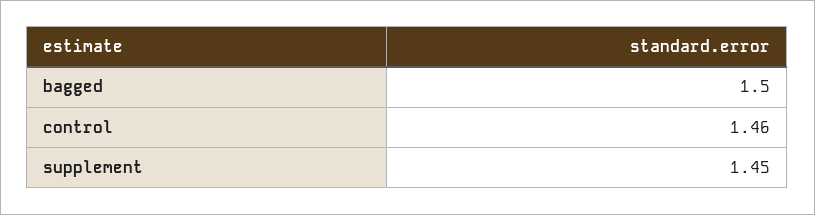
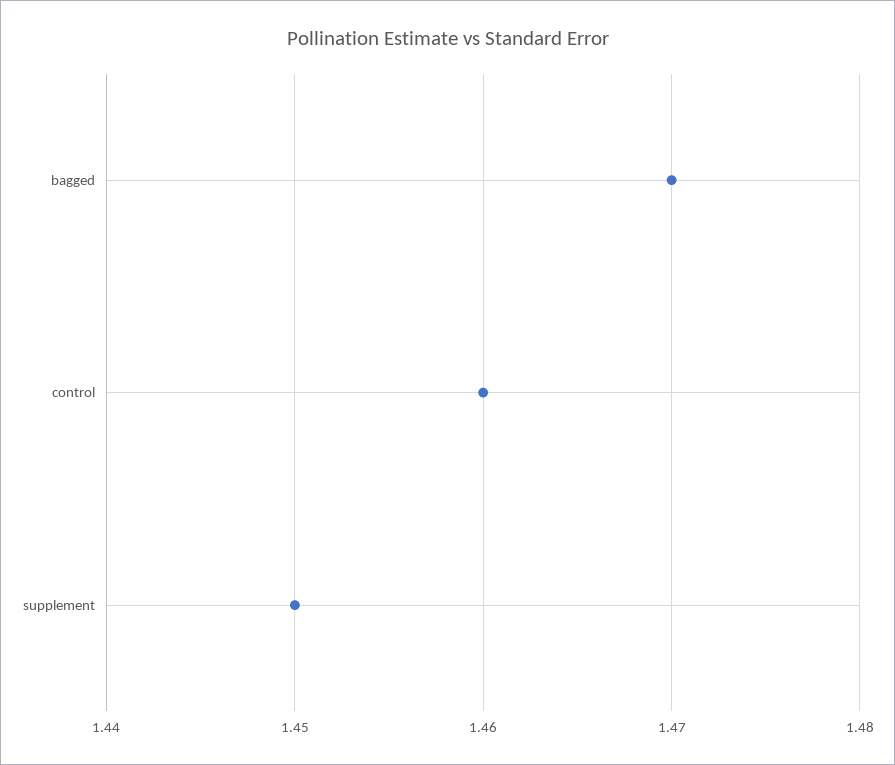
bagged: 1.5 -> 1.47

